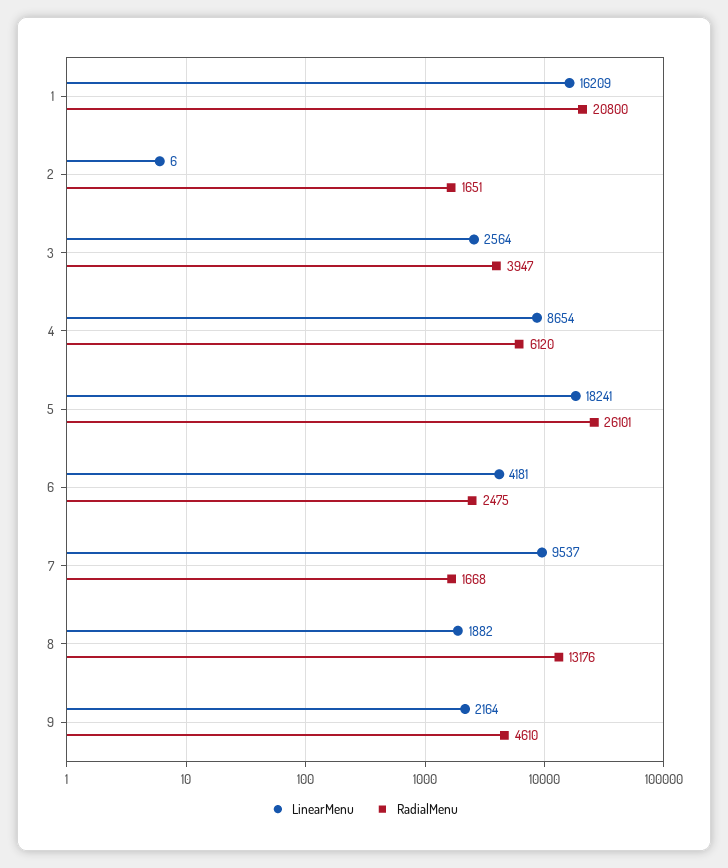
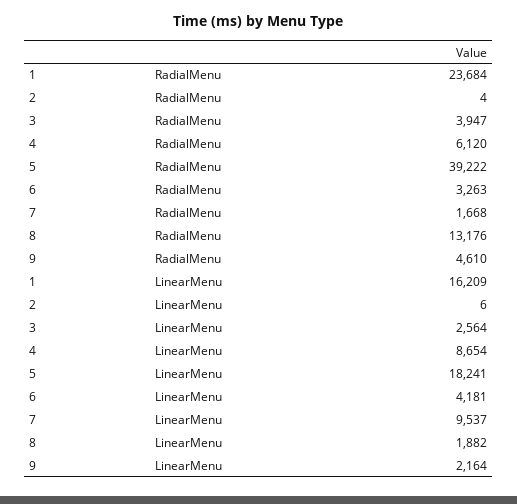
RadialMenu, 1: 20800 -> 23684
RadialMenu, 2: 1651 -> 4
RadialMenu, 5: 26101 -> 39222
RadialMenu, 6: 2475 -> 3263

